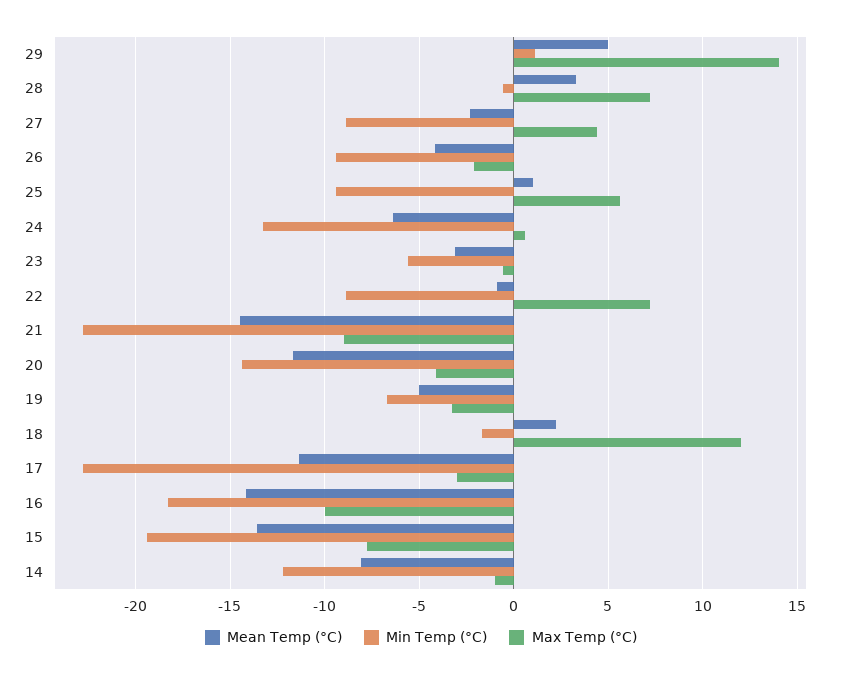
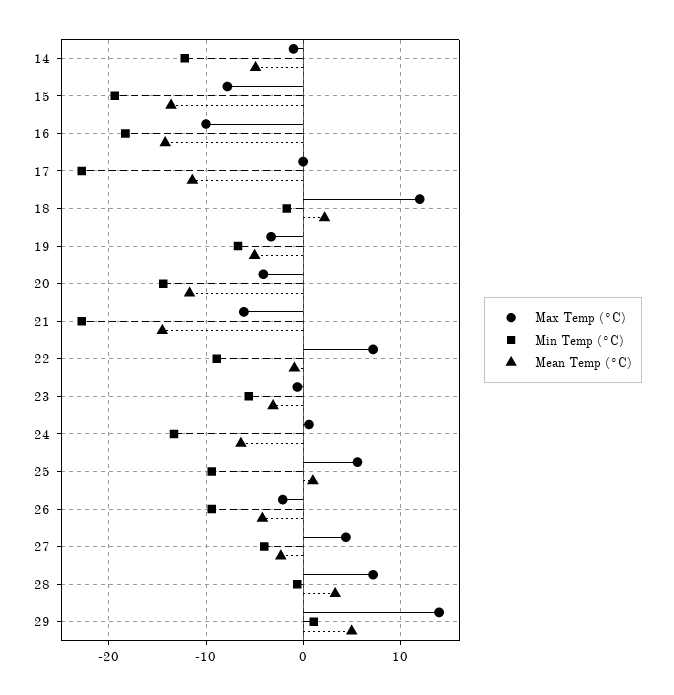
Min Temp (°C), 27: -9 -> -4
Max Temp (°C), 21: -9 -> -6
Max Temp (°C), 17: -3 -> 0
Mean Temp (°C), 14: -8 -> -5

